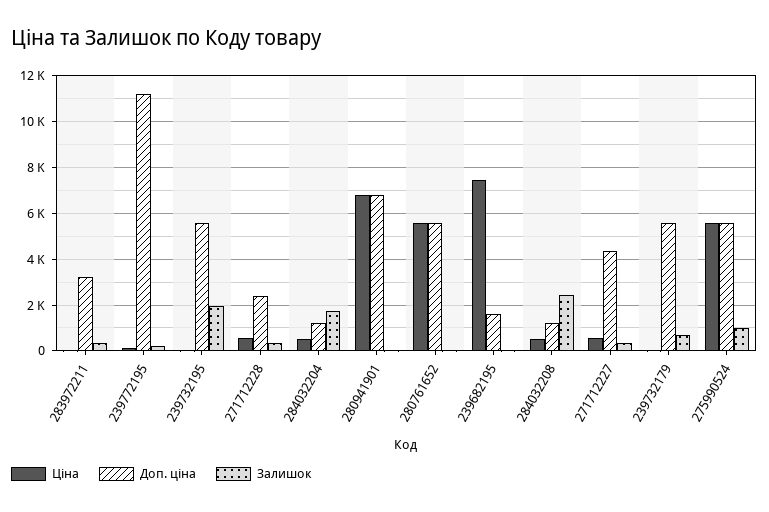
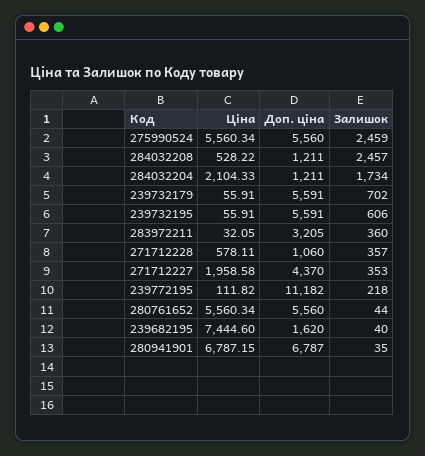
Залишок, 239732195: 2000 -> 606
Доп. ціна, 271712228: 2500 -> 1060
Ціна, 284032204: 500 -> 2104.33
Ціна, 271712227: 500 -> 1958.58
Залишок, 275990524: 1000 -> 2459

